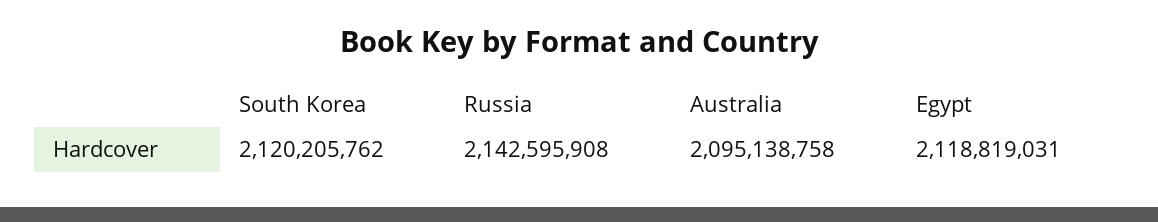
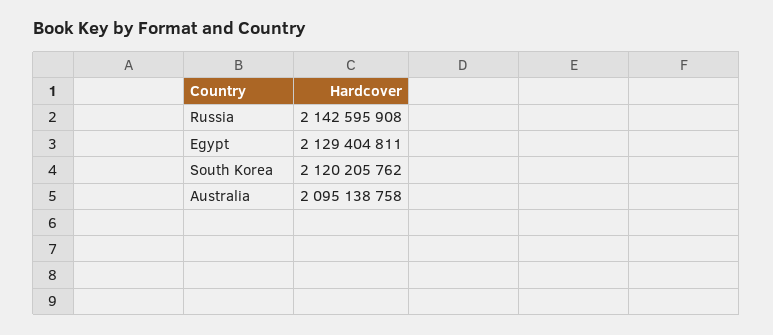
Egypt: 2118819031 -> 2129404811

